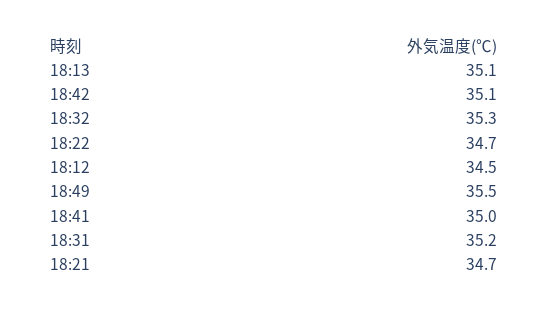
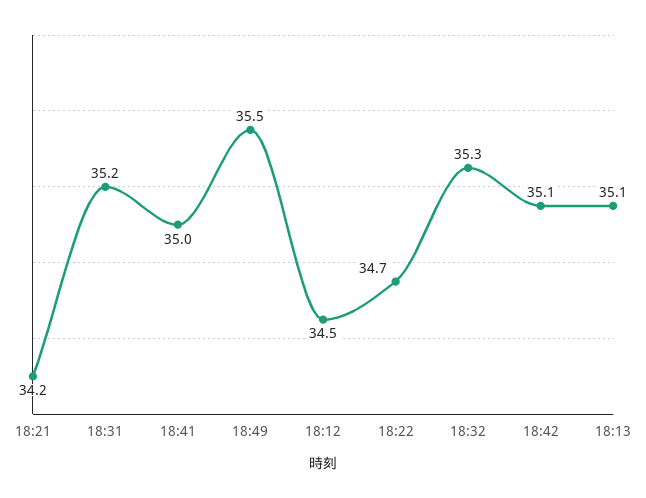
18:21: 34.7 -> 34.2

